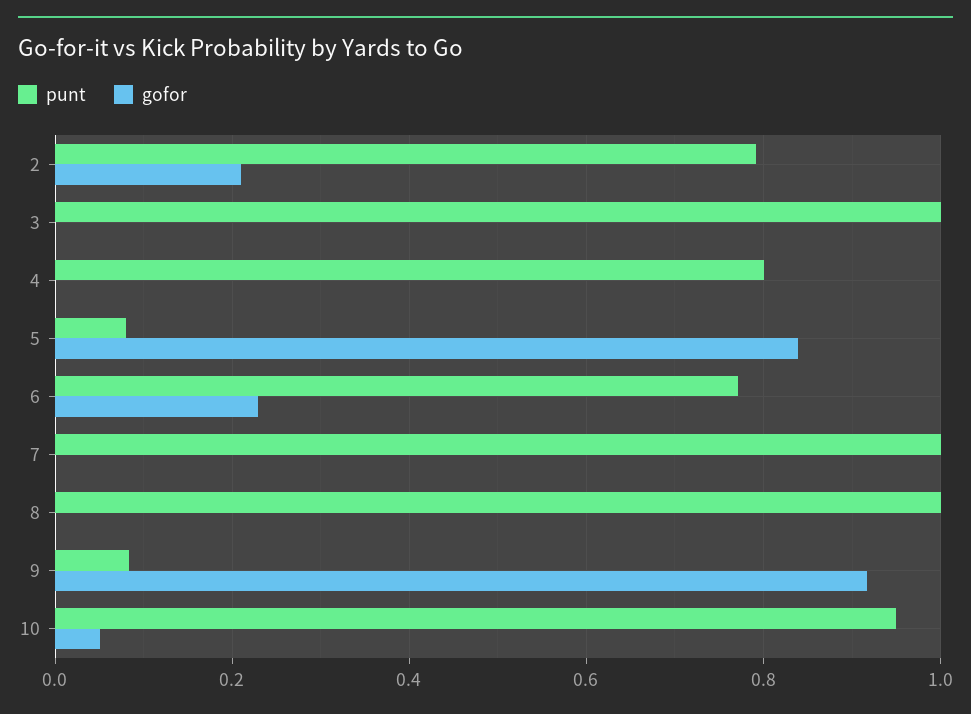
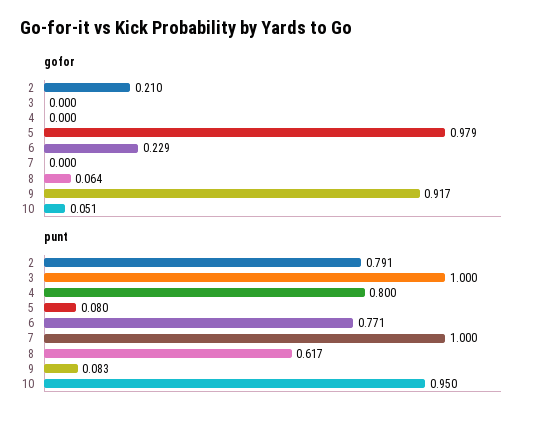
gofor, 5: 0.84 -> 0.979
punt, 8: 1 -> 0.617
gofor, 8: 0 -> 0.064

